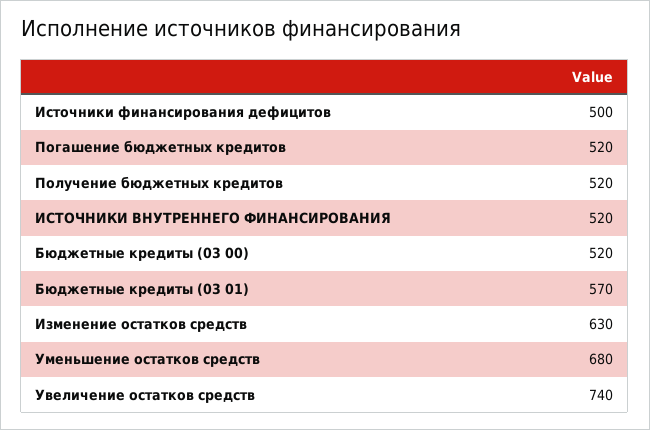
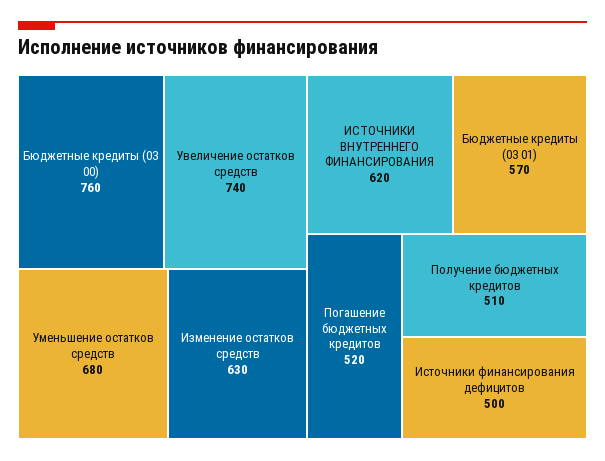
Получение бюджетных кредитов: 520 -> 510
ИСТОЧНИКИ ВНУТРЕННЕГО ФИНАНСИРОВАНИЯ: 520 -> 620
Бюджетные кредиты (03 00): 520 -> 760

